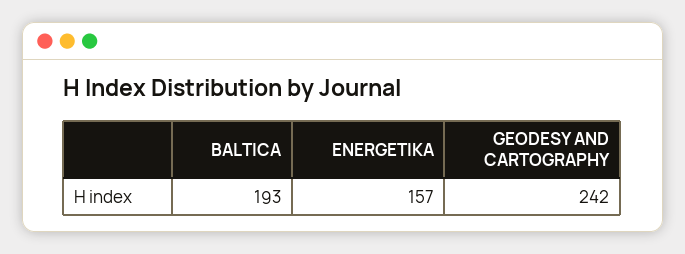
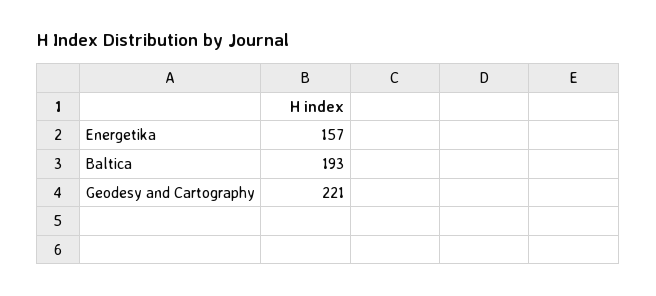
GEODESY AND CARTOGRAPHY: 242 -> 221

